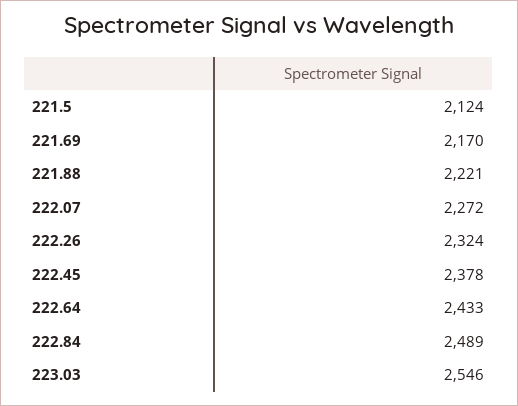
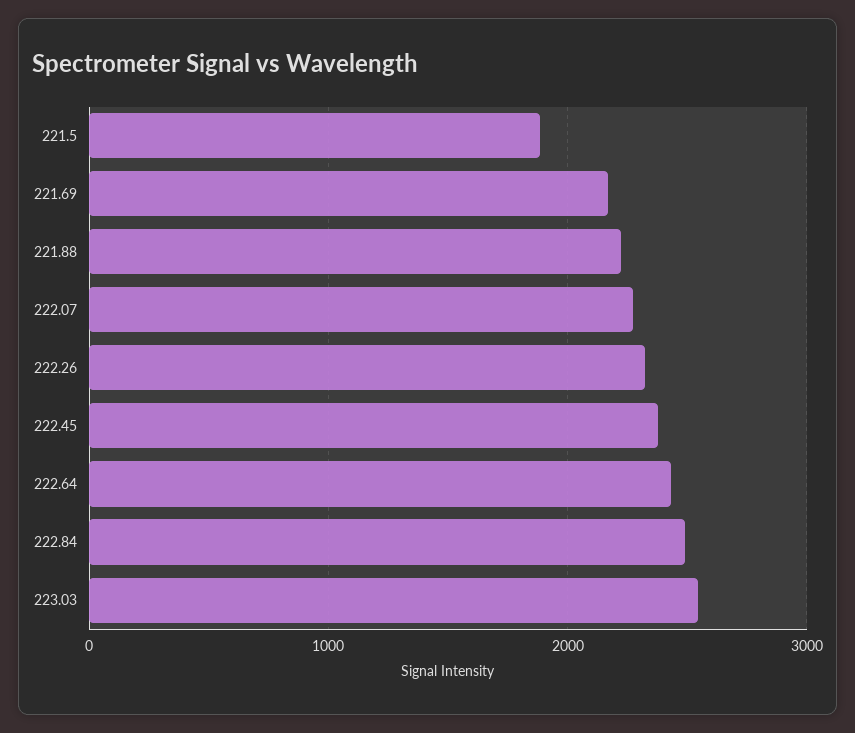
221.5: 2124 -> 1900

